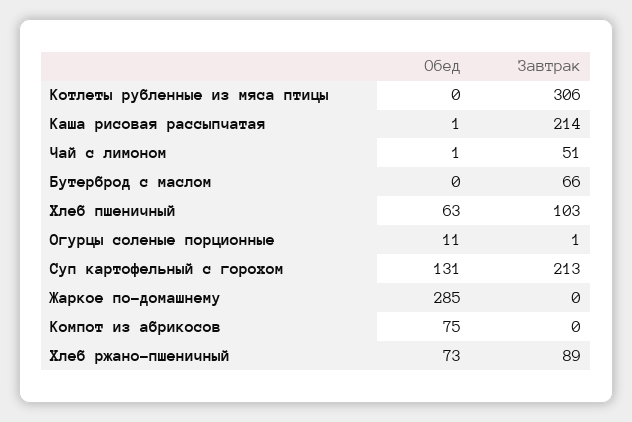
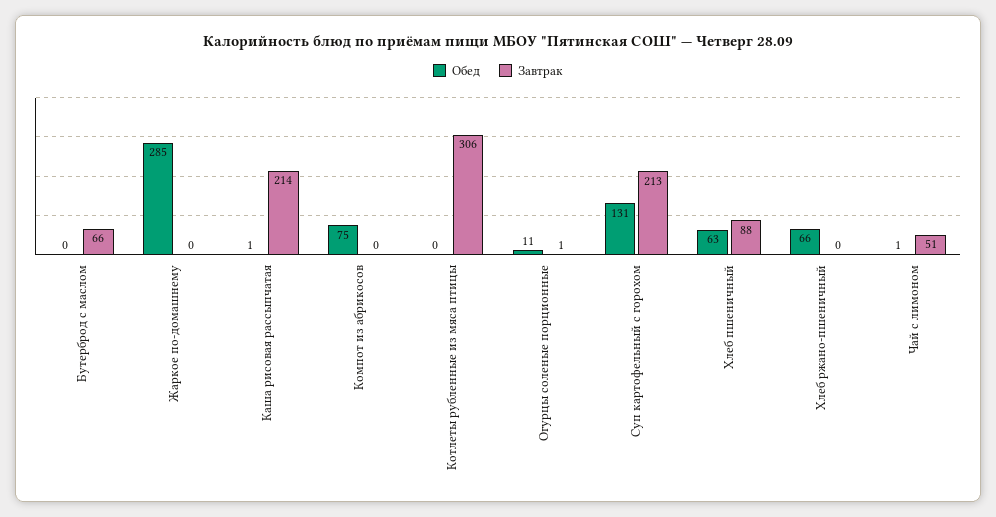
Завтрак, Хлеб пшеничный: 103 -> 88
Обед, Хлеб ржано-пшеничный: 73 -> 66
Завтрак, Хлеб ржано-пшеничный: 89 -> 0

